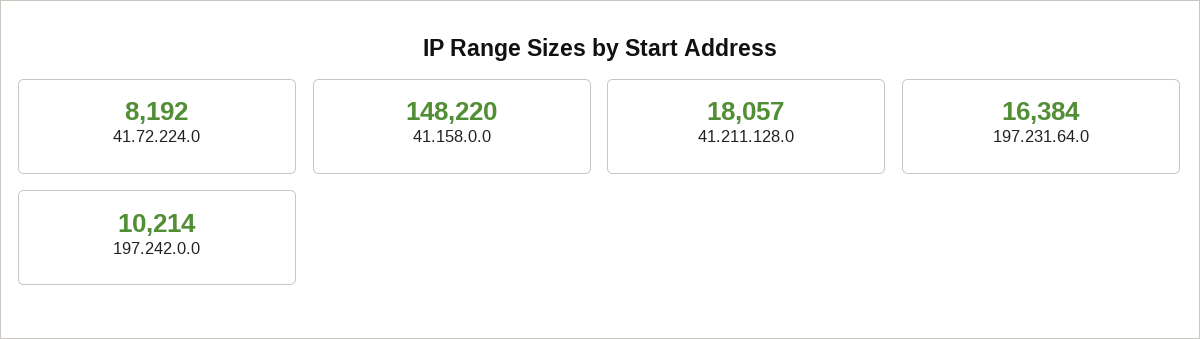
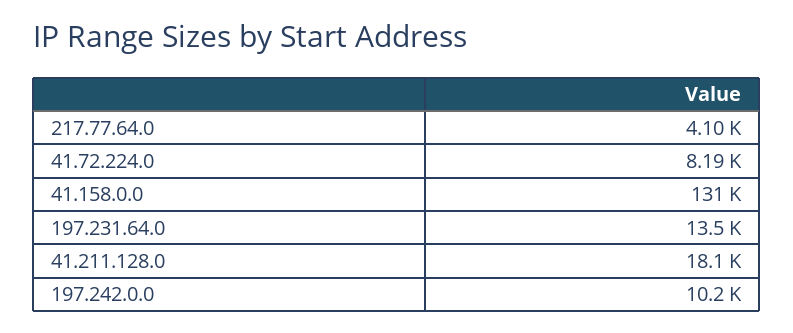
41.158.0.0: 148220 -> 131000
197.231.64.0: 16384 -> 13500
217.77.64.0: none -> 4100

